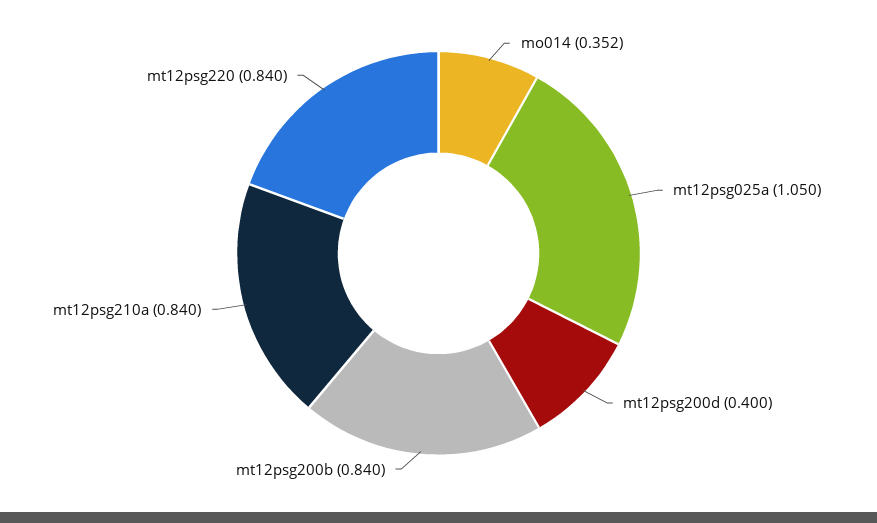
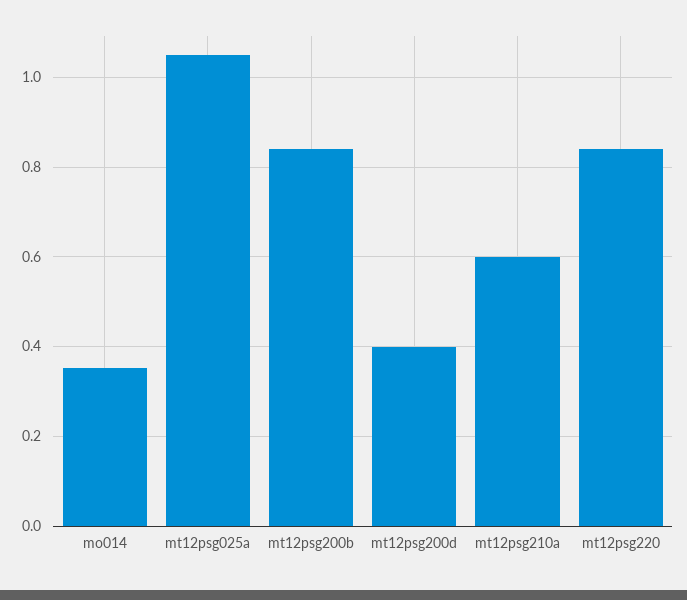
mt12psg210a: 0.84 -> 0.6

